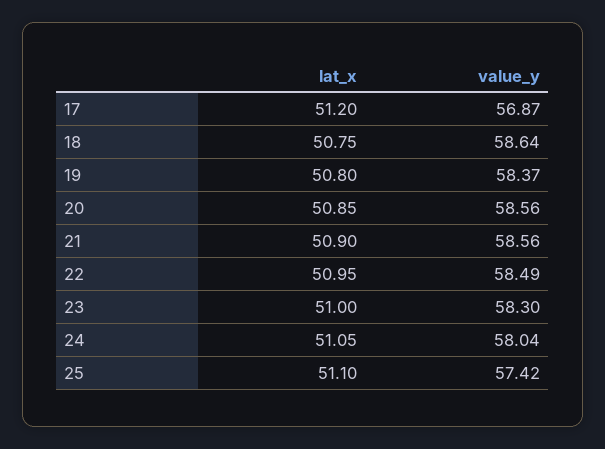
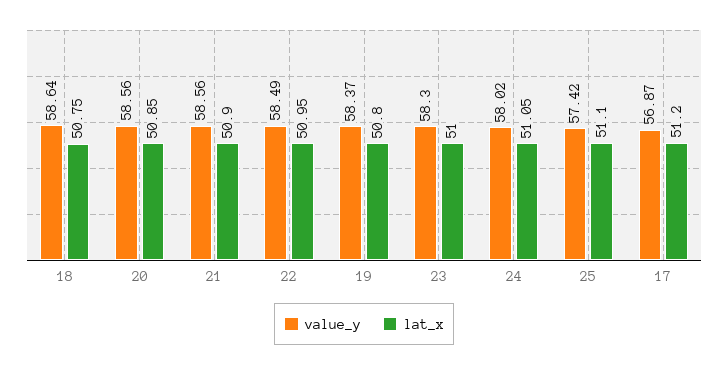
value_y, 24: 58.04 -> 58.02

